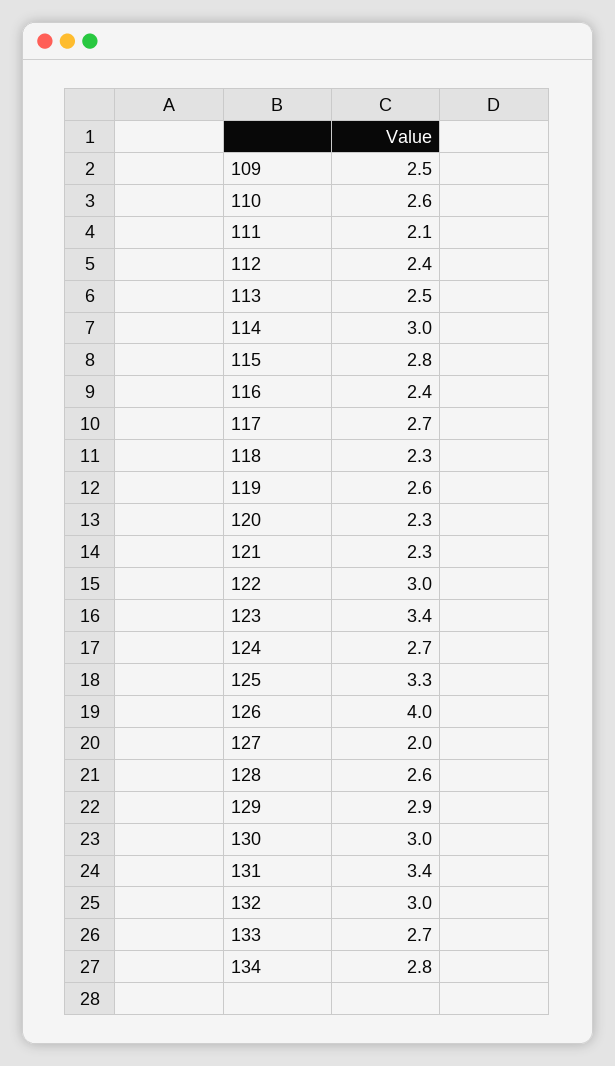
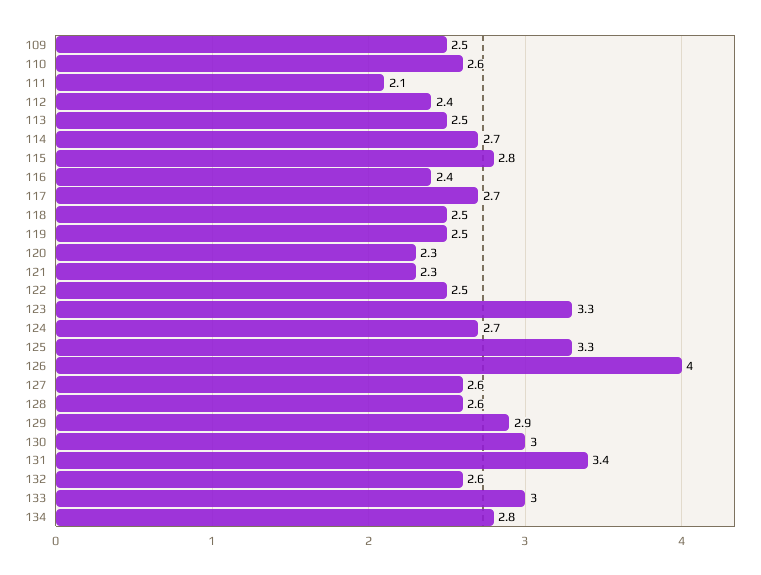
114: 3 -> 2.7
118: 2.3 -> 2.5
119: 2.6 -> 2.5
122: 3 -> 2.5
123: 3.4 -> 3.3
127: 2 -> 2.6
132: 3 -> 2.6
133: 2.7 -> 3

